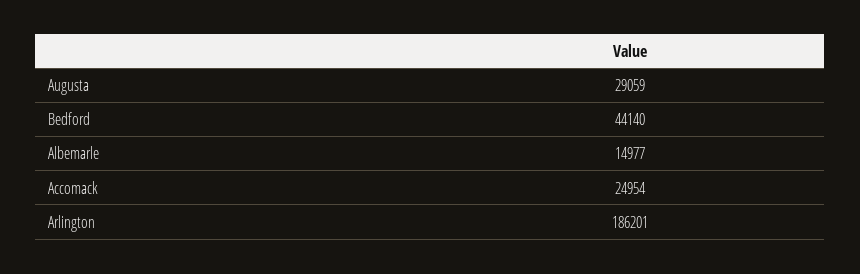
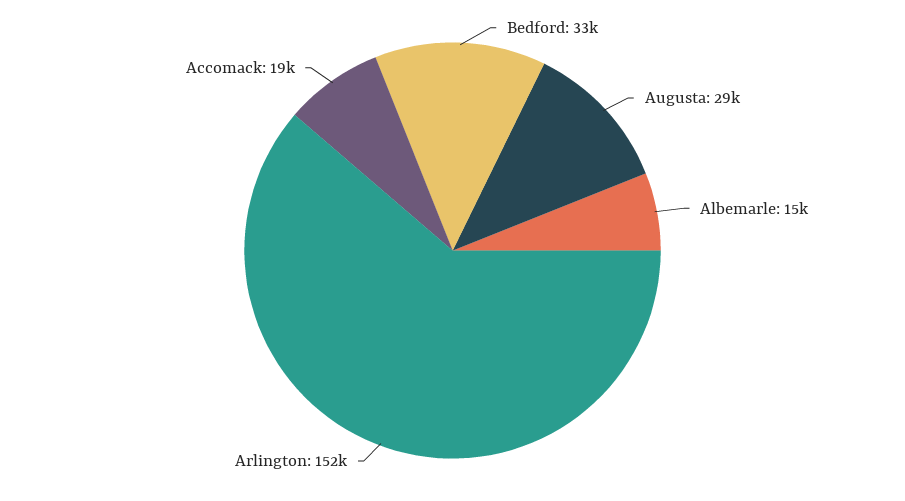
Bedford: 44140 -> 33000
Accomack: 24954 -> 19000
Arlington: 186201 -> 152000

